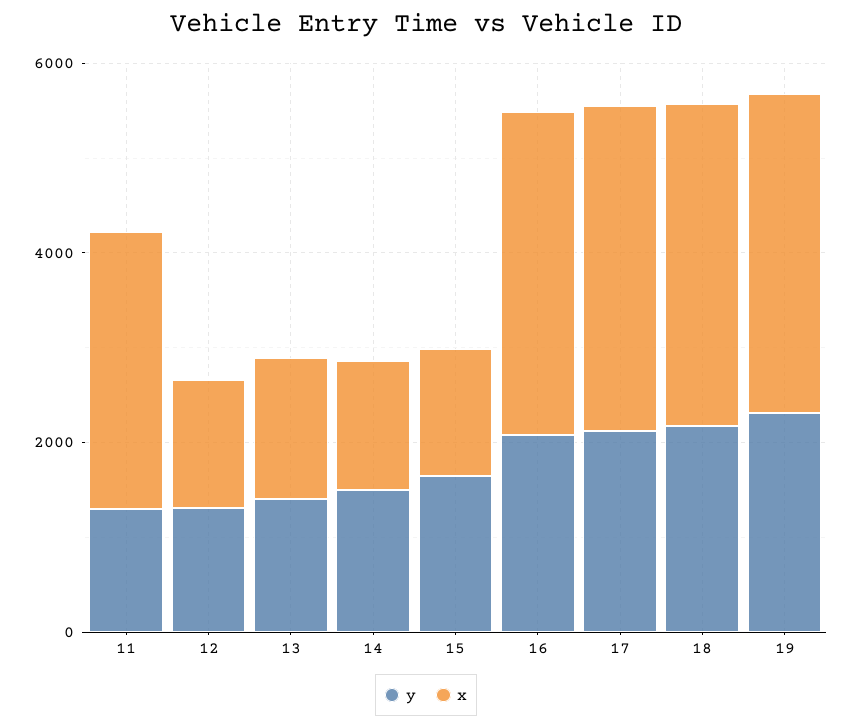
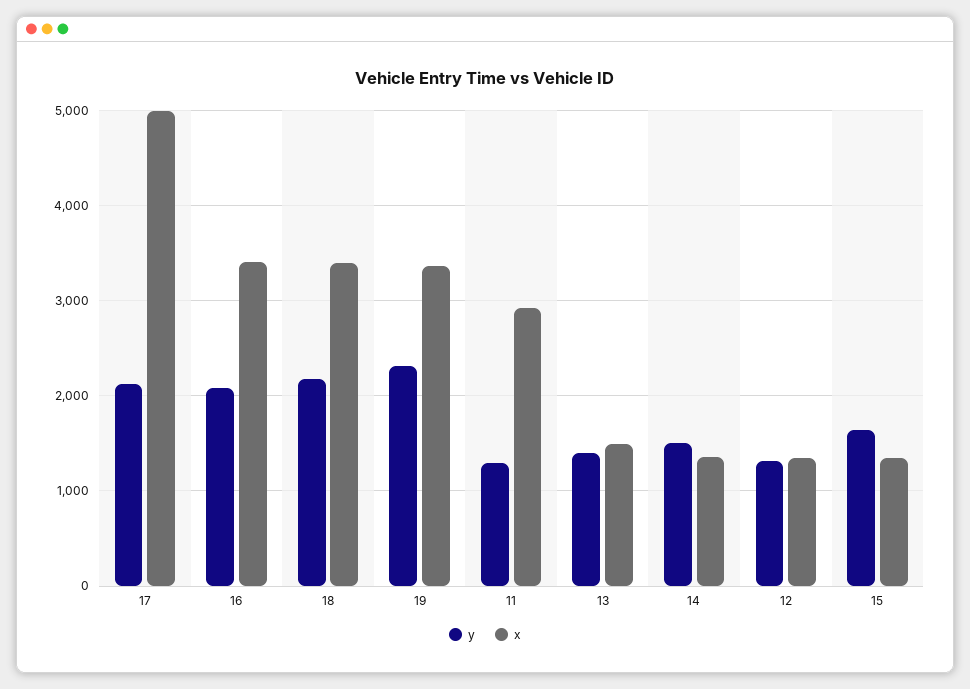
x, 17: 3500 -> 5000

